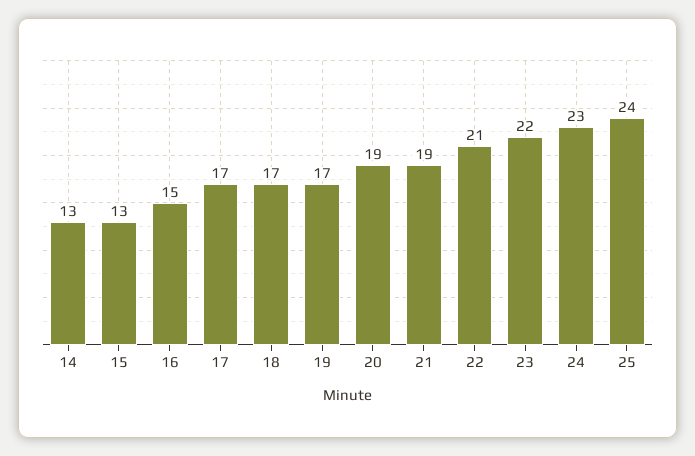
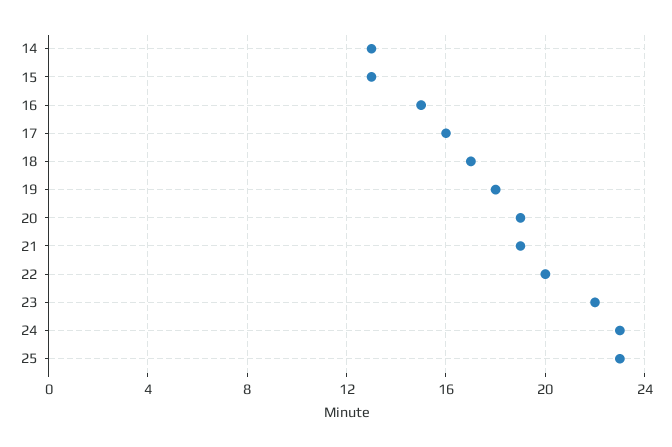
17: 17 -> 16
19: 17 -> 18
22: 21 -> 20
25: 24 -> 23

